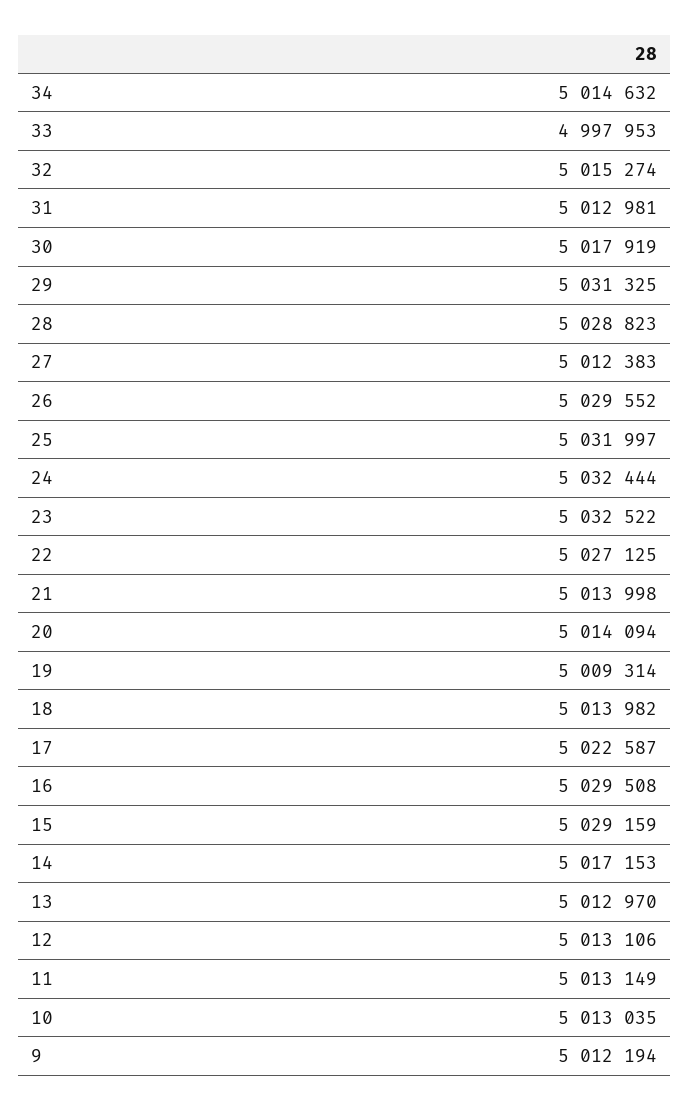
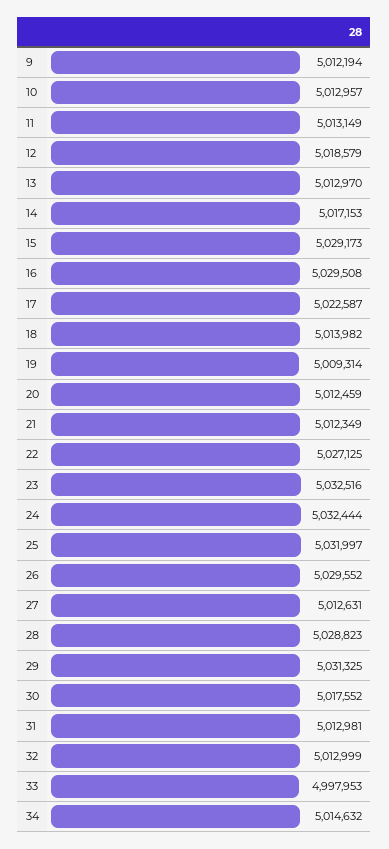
32: 5015274 -> 5012999
30: 5017919 -> 5017552
27: 5012383 -> 5012631
23: 5032522 -> 5032516
21: 5013998 -> 5012349
20: 5014094 -> 5012459
15: 5029159 -> 5029173
12: 5013106 -> 5018579
10: 5013035 -> 5012957

